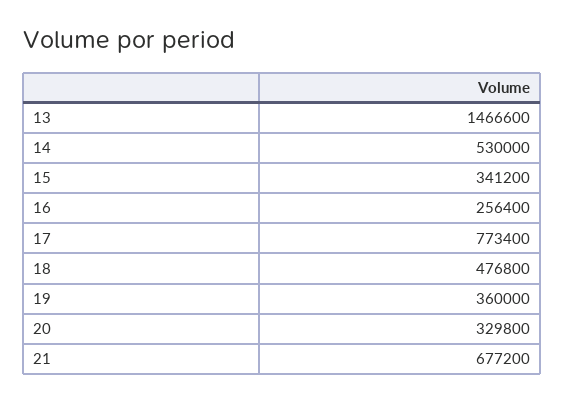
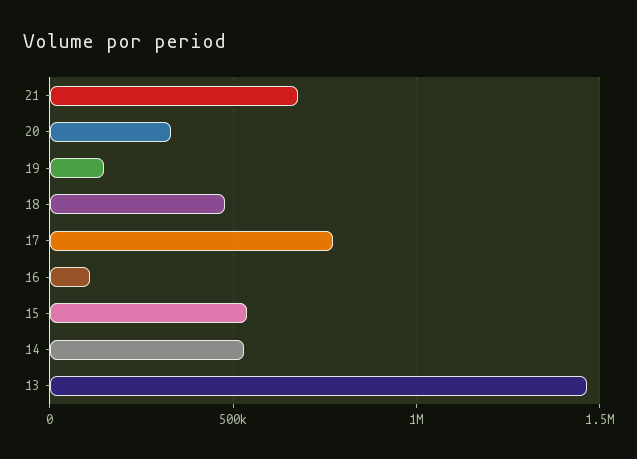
15: 341200 -> 550000
16: 256400 -> 100000
19: 360000 -> 150000

